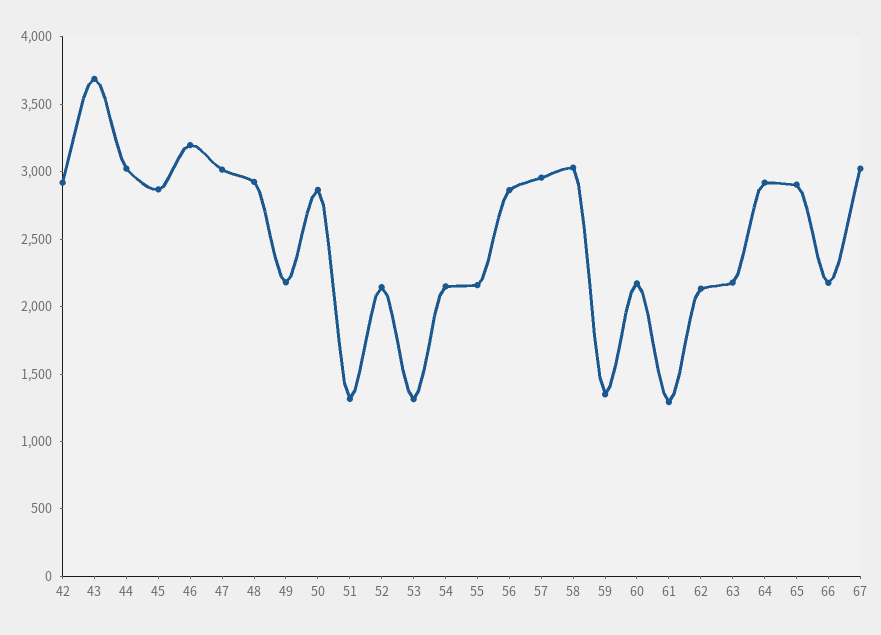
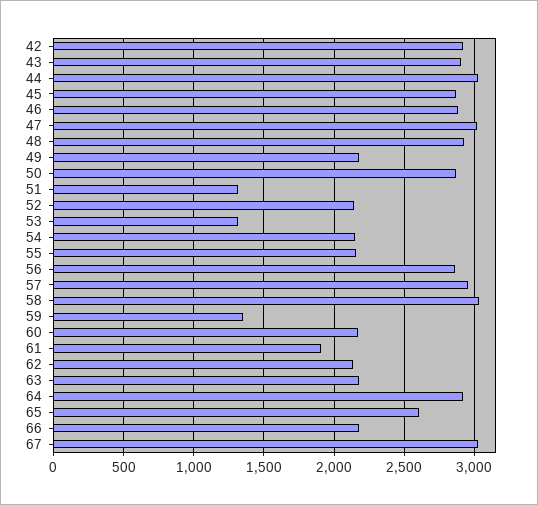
43: 3700 -> 2900
46: 3200 -> 2900
61: 1300 -> 1900
65: 2900 -> 2600

